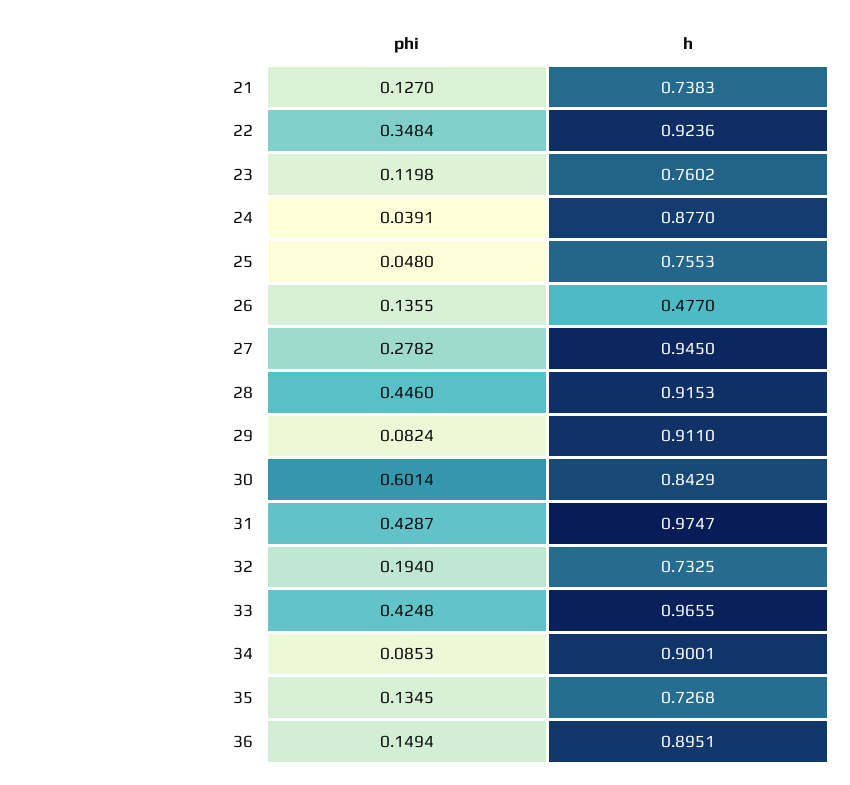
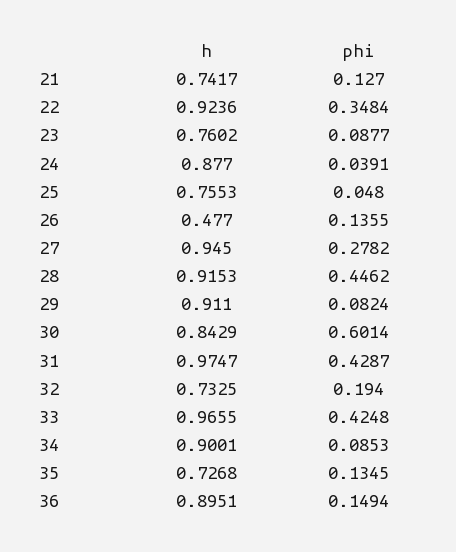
h, 21: 0.7383 -> 0.7417
phi, 23: 0.1198 -> 0.0877
phi, 28: 0.446 -> 0.4462

